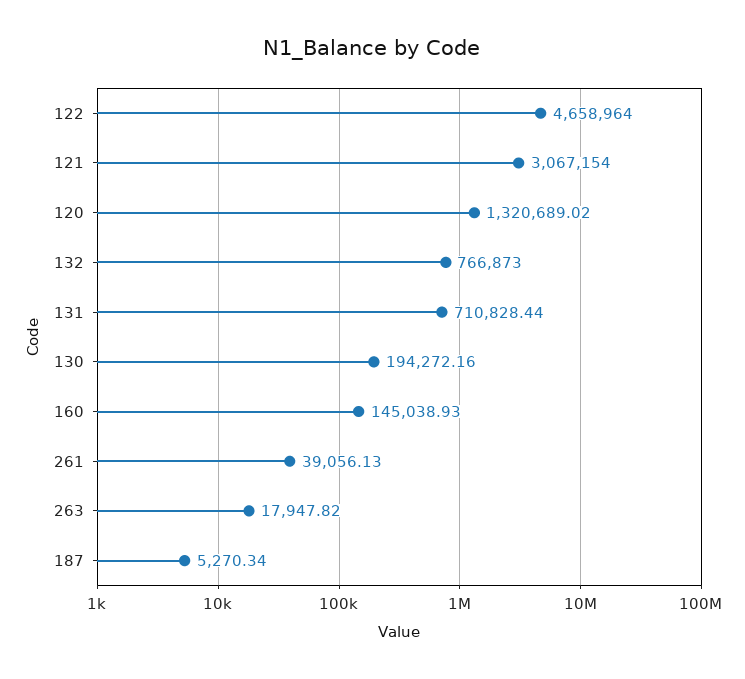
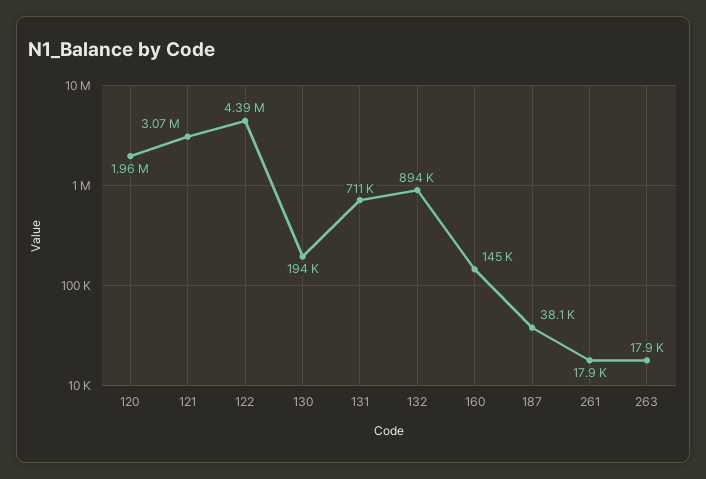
122: 4658964 -> 4390000
120: 1320689.02 -> 1960000
132: 766873 -> 894000
261: 39056.13 -> 17900
187: 5270.34 -> 38100

